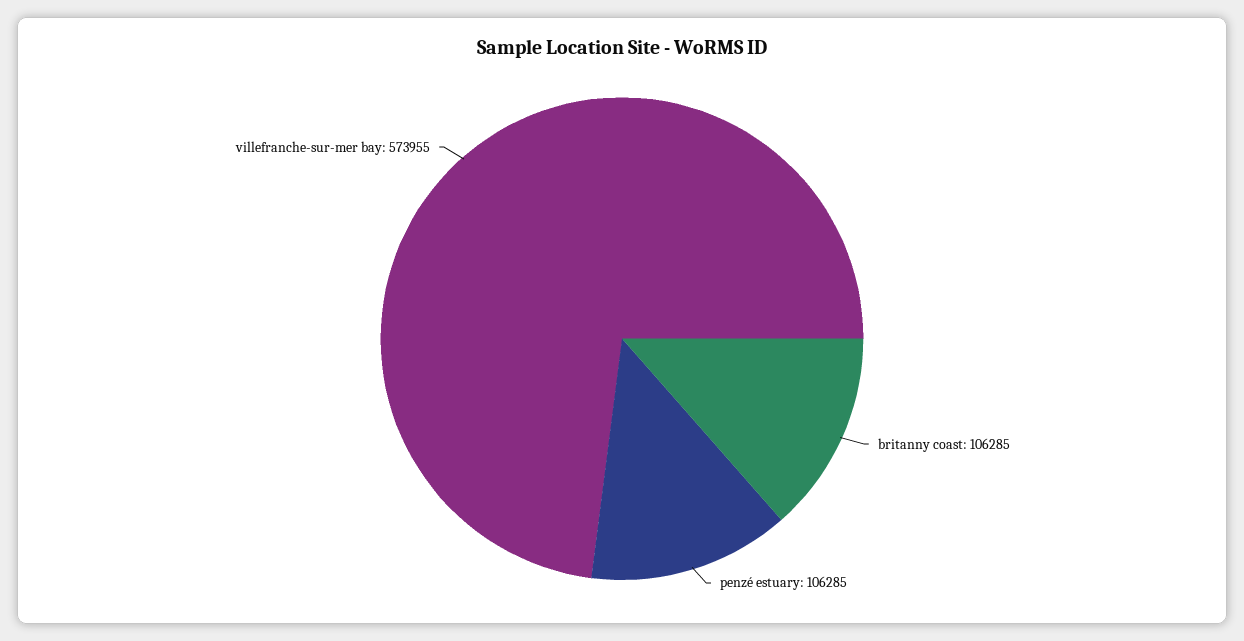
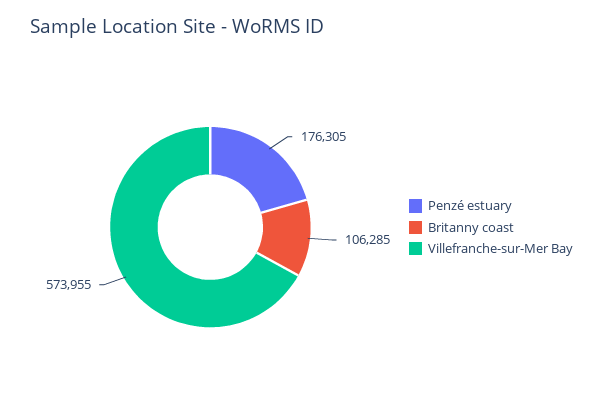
penzé estuary: 106285 -> 176305

